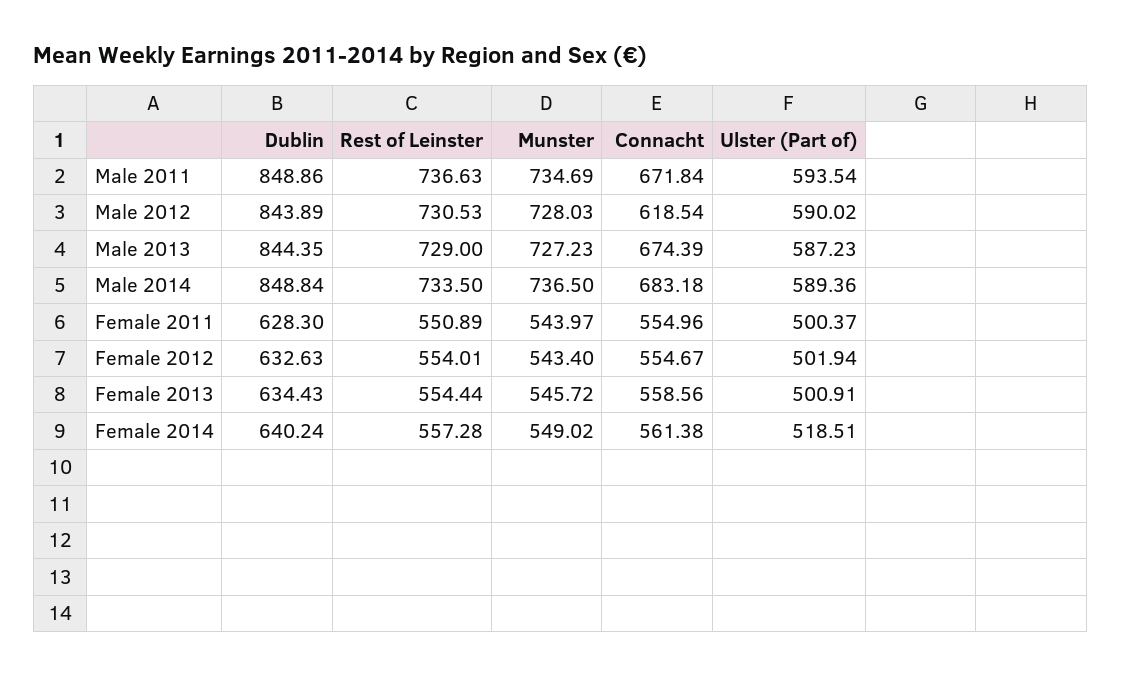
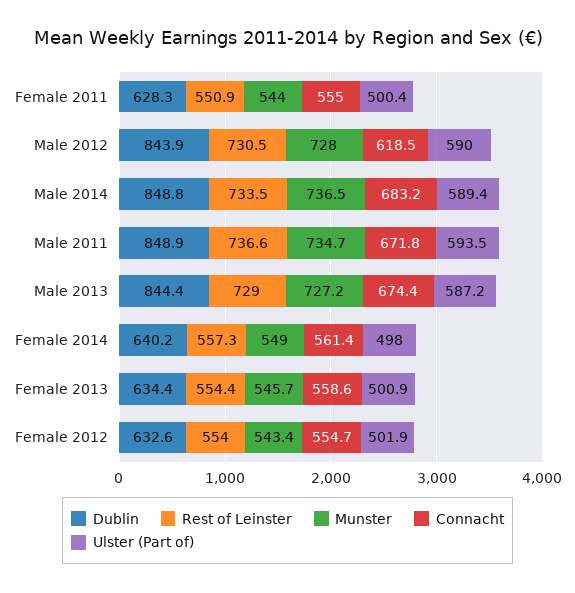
Ulster (Part of), Female 2014: 518.51 -> 498

